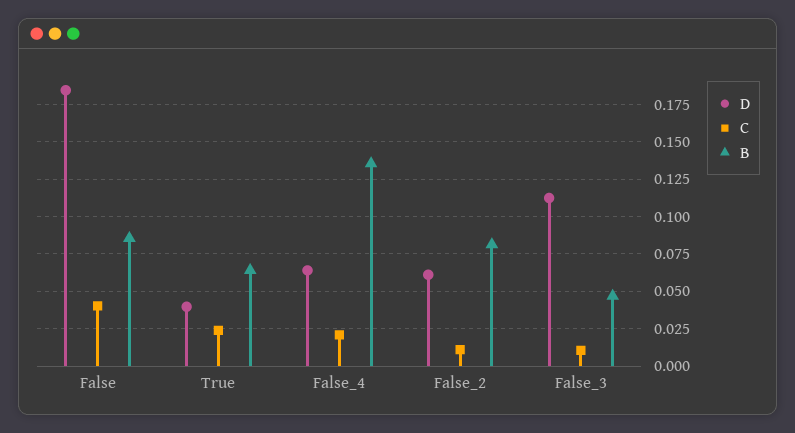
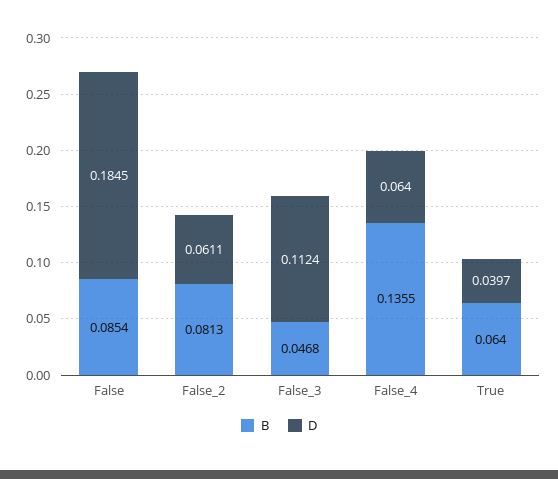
C, False: 0.04 -> none
C, True: 0.025 -> none
C, False_4: 0.02 -> none
C, False_2: 0.01 -> none
C, False_3: 0.01 -> none

